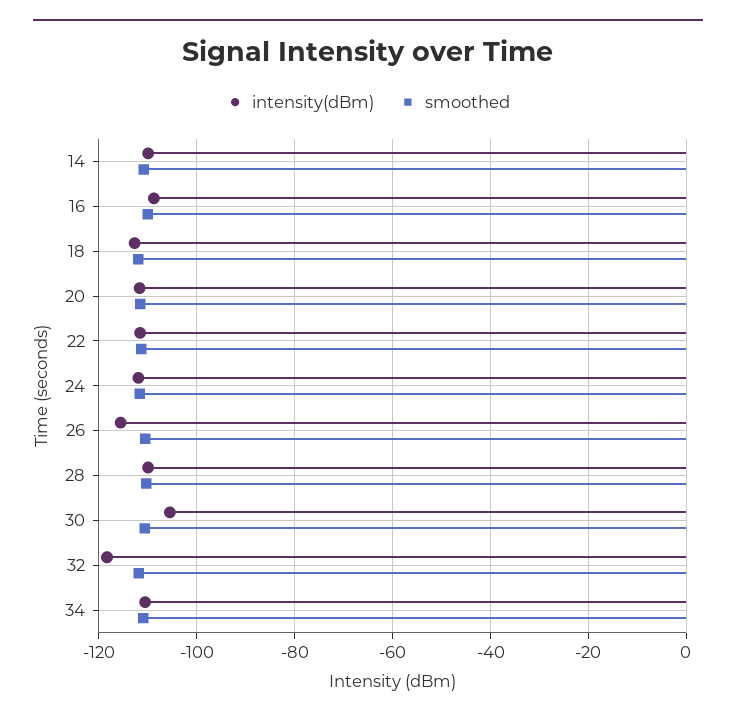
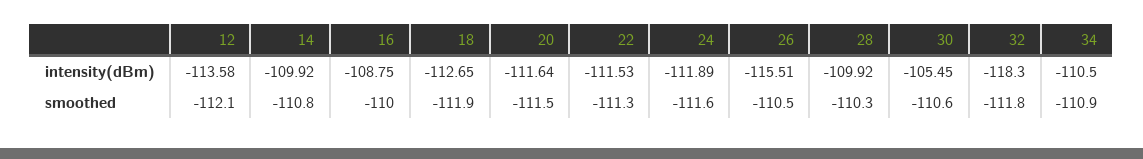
intensity(dBm), 12: none -> -113.58
smoothed, 12: none -> -112.1

